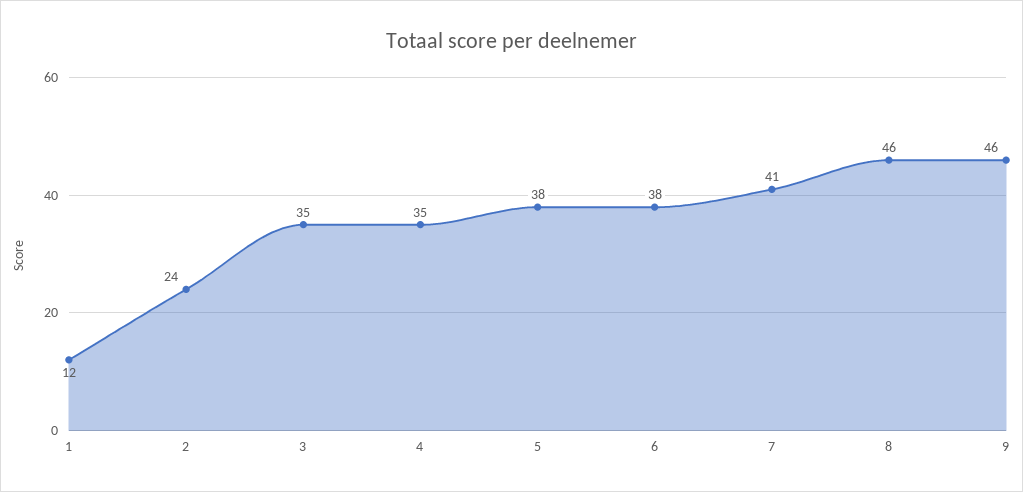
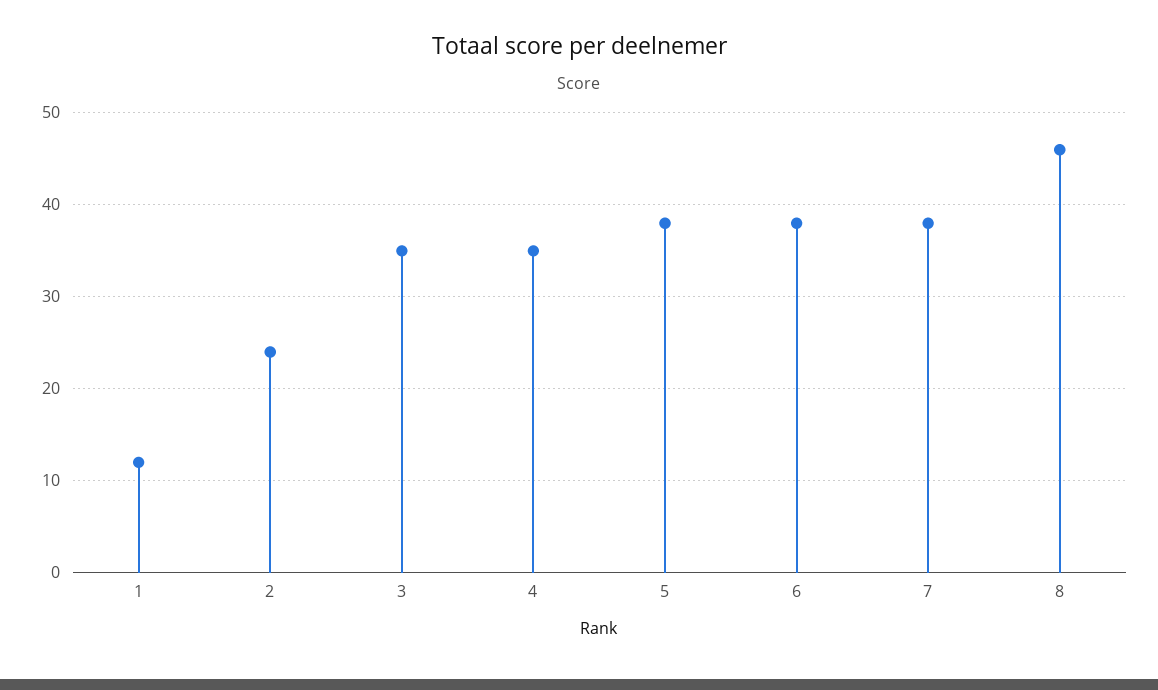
7: 41 -> 38
9: 46 -> none

